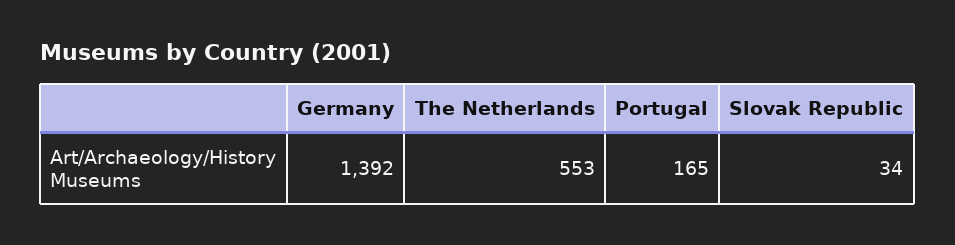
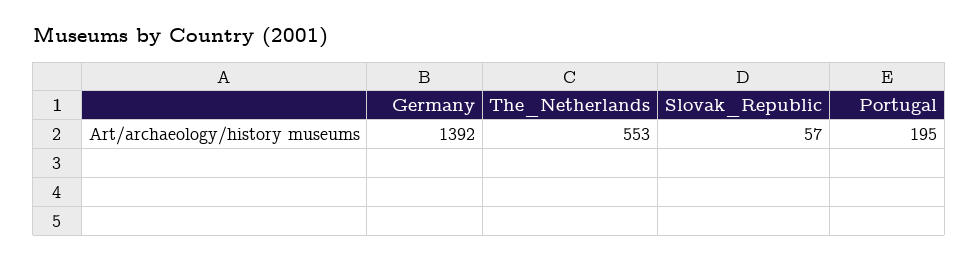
Portugal: 165 -> 195
Slovak Republic: 34 -> 57

